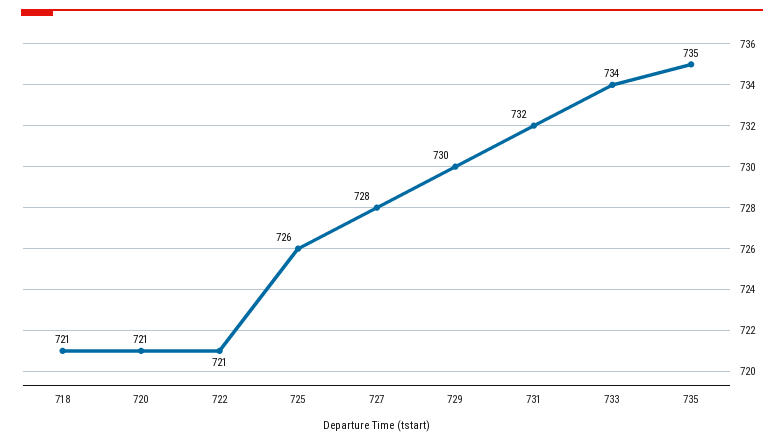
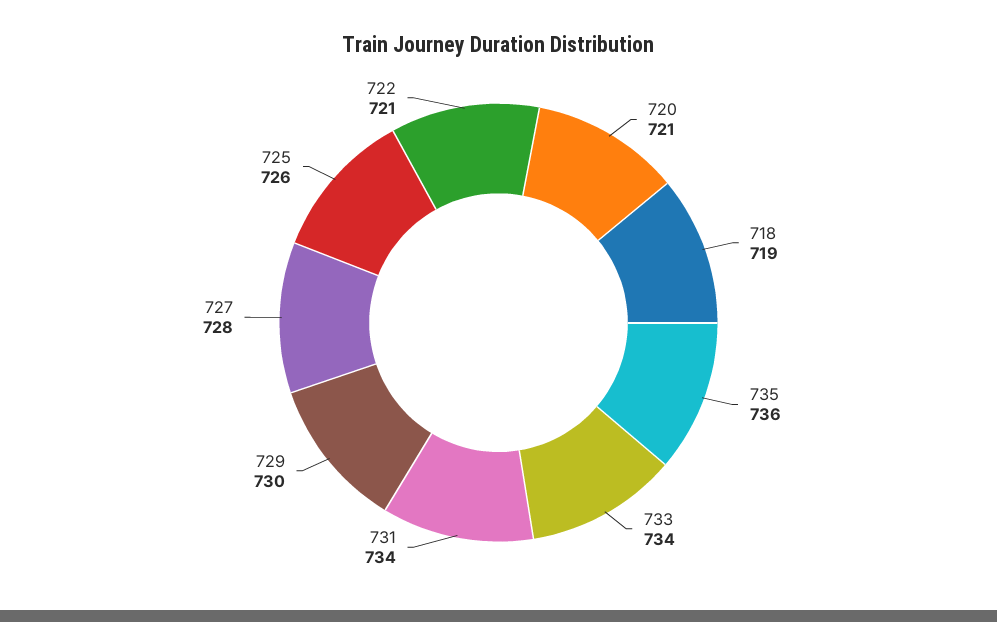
718: 721 -> 719
731: 732 -> 734
735: 735 -> 736

